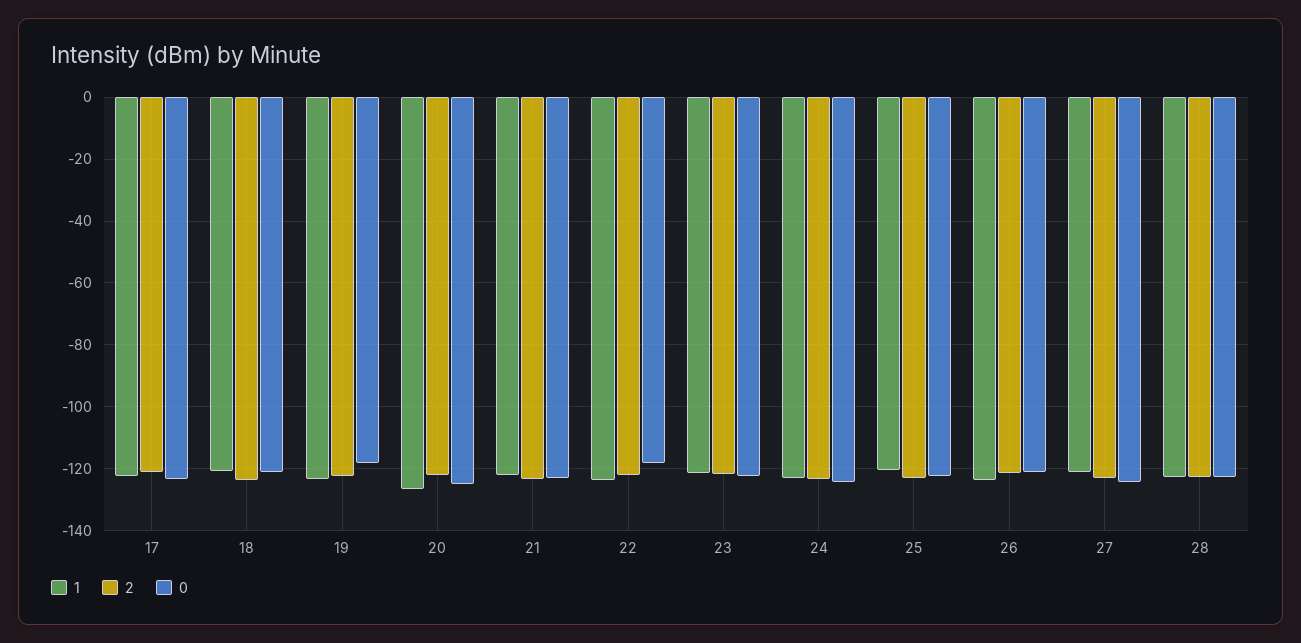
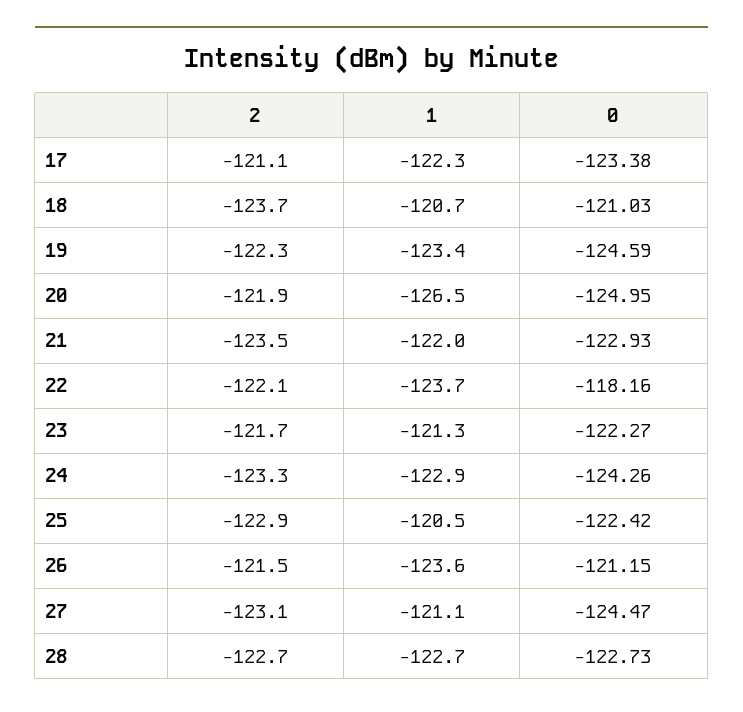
0, 19: -118 -> -124.59

